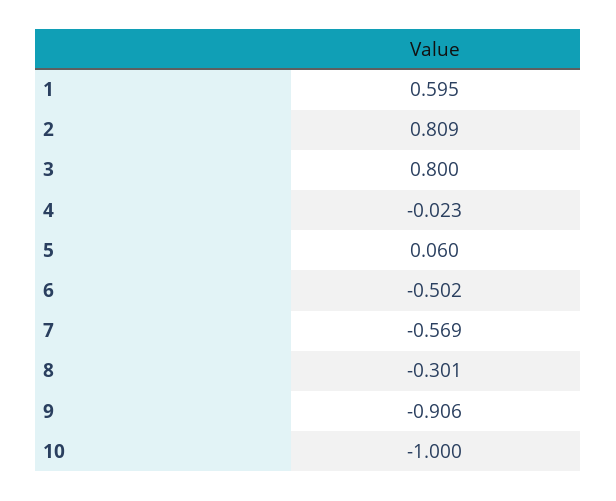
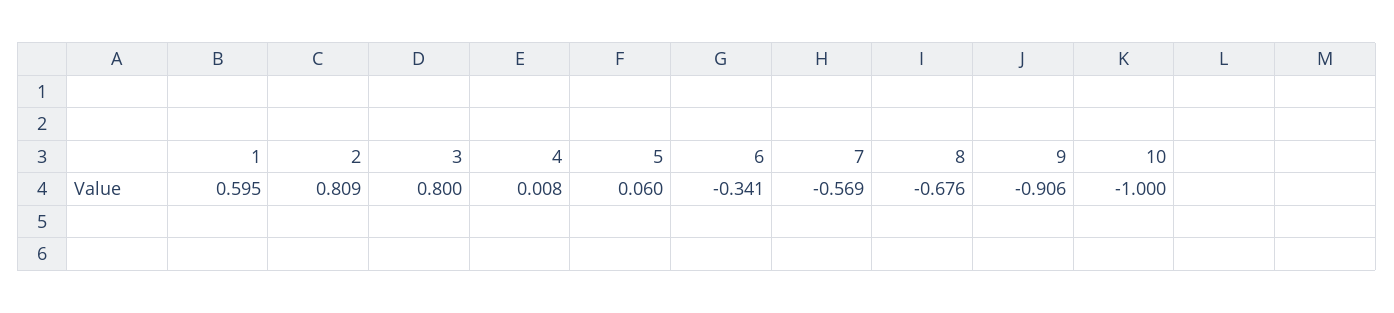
4: -0.023 -> 0.008
6: -0.502 -> -0.341
8: -0.301 -> -0.676

